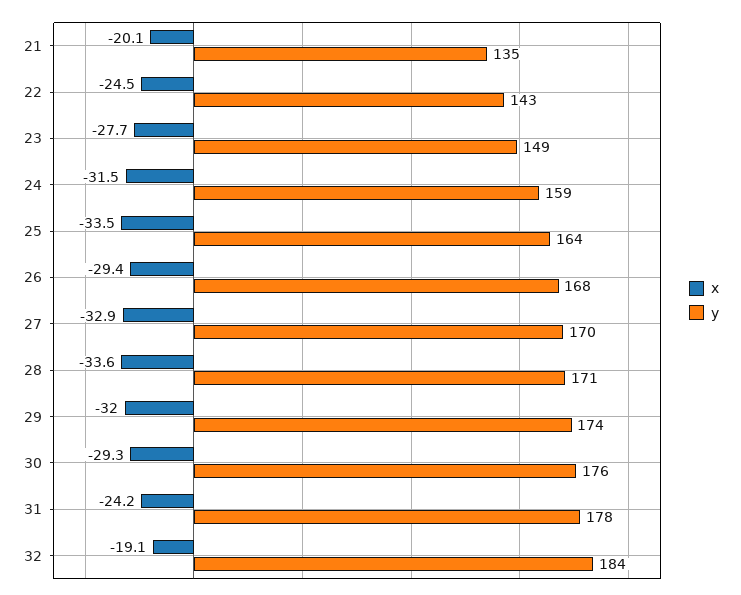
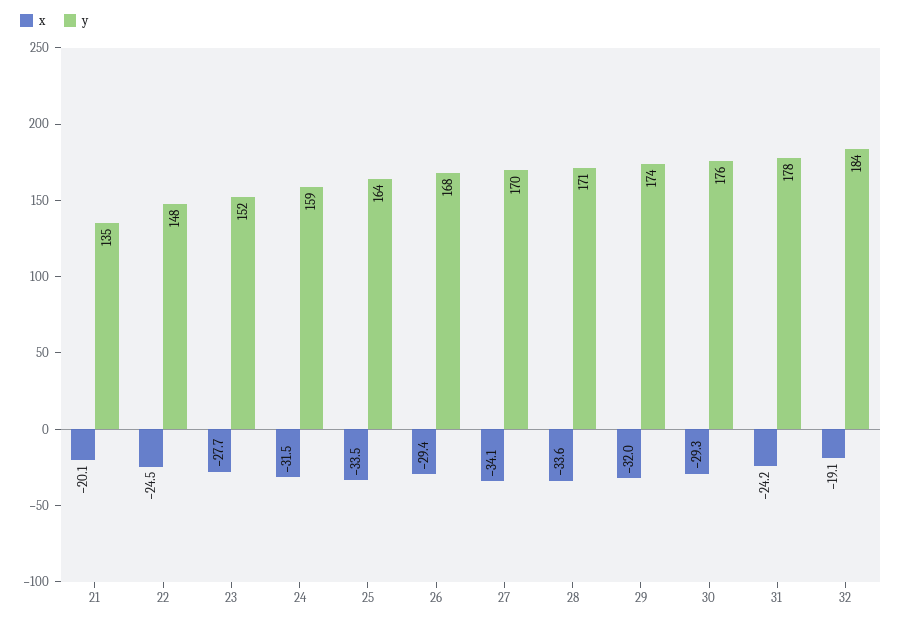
y, 22: 143 -> 148
y, 23: 149 -> 152
x, 27: -32.9 -> -34.1

